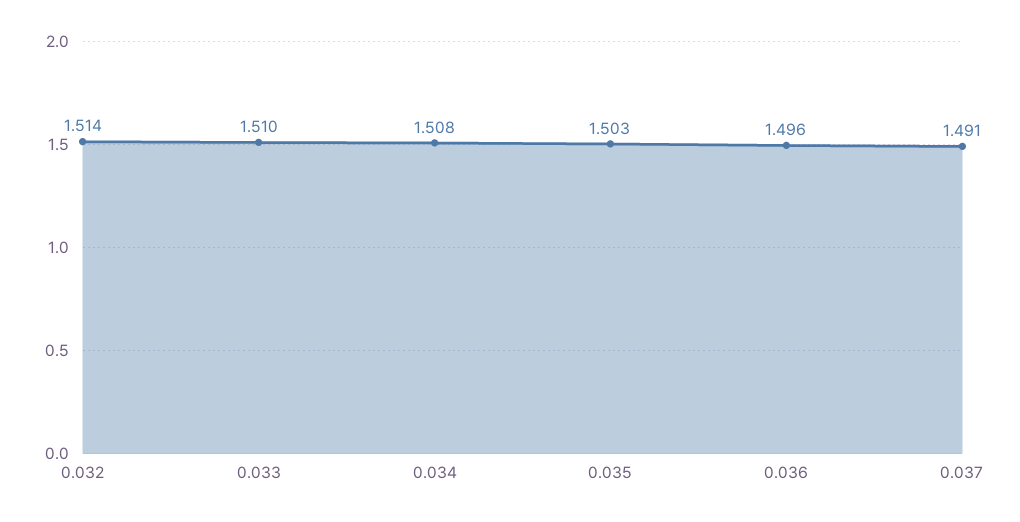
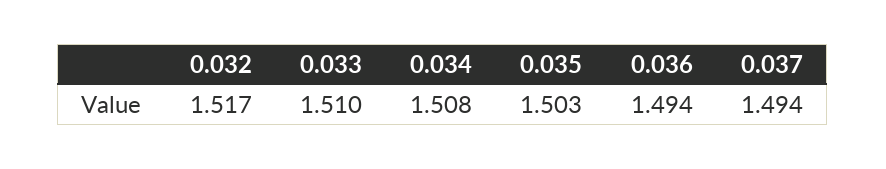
0.032: 1.514 -> 1.517
0.036: 1.496 -> 1.494
0.037: 1.491 -> 1.494

